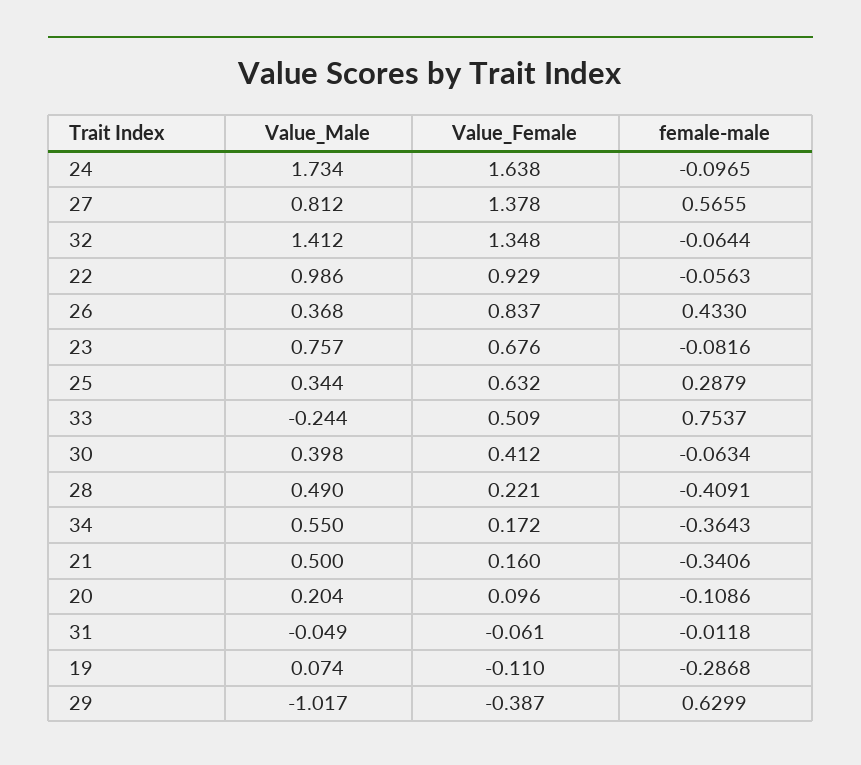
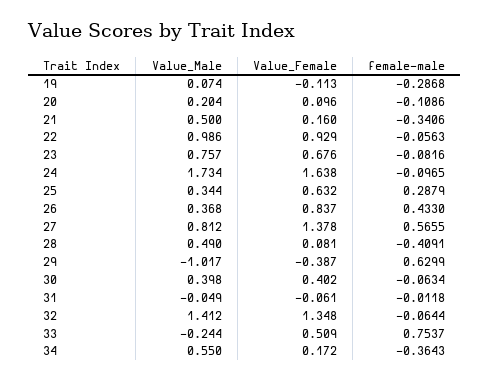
Value_Female, 30: 0.412 -> 0.402
Value_Female, 28: 0.221 -> 0.081
Value_Female, 19: -0.11 -> -0.113

